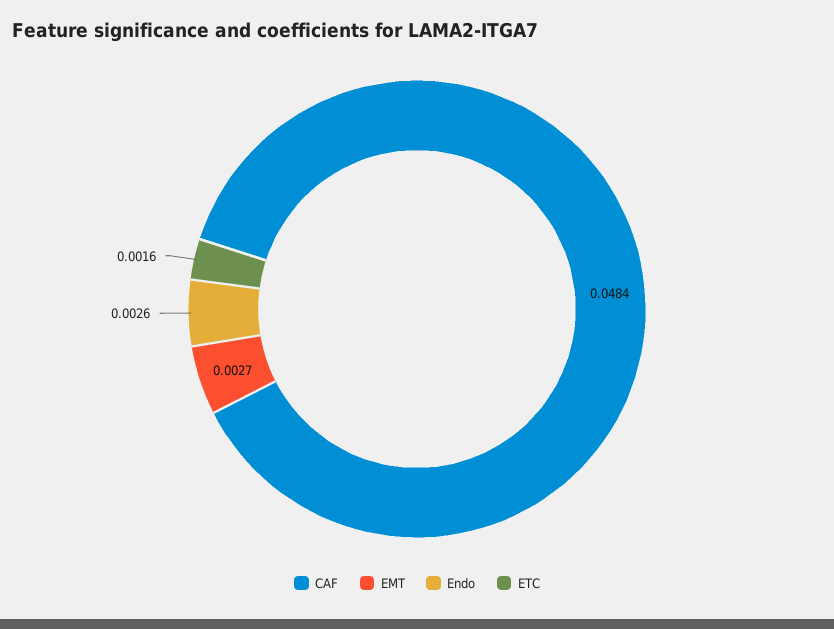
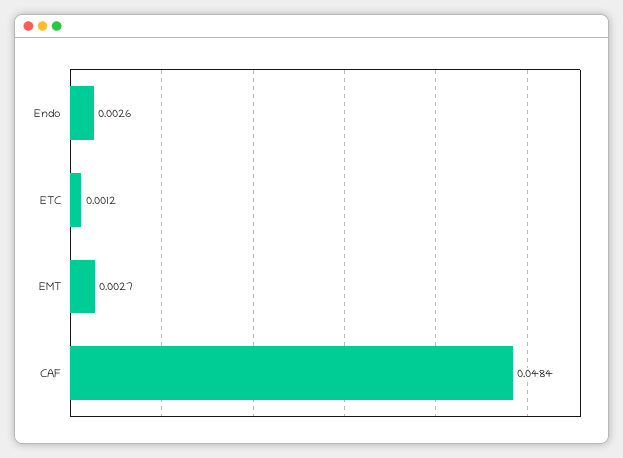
ETC: 0.0016 -> 0.0012

